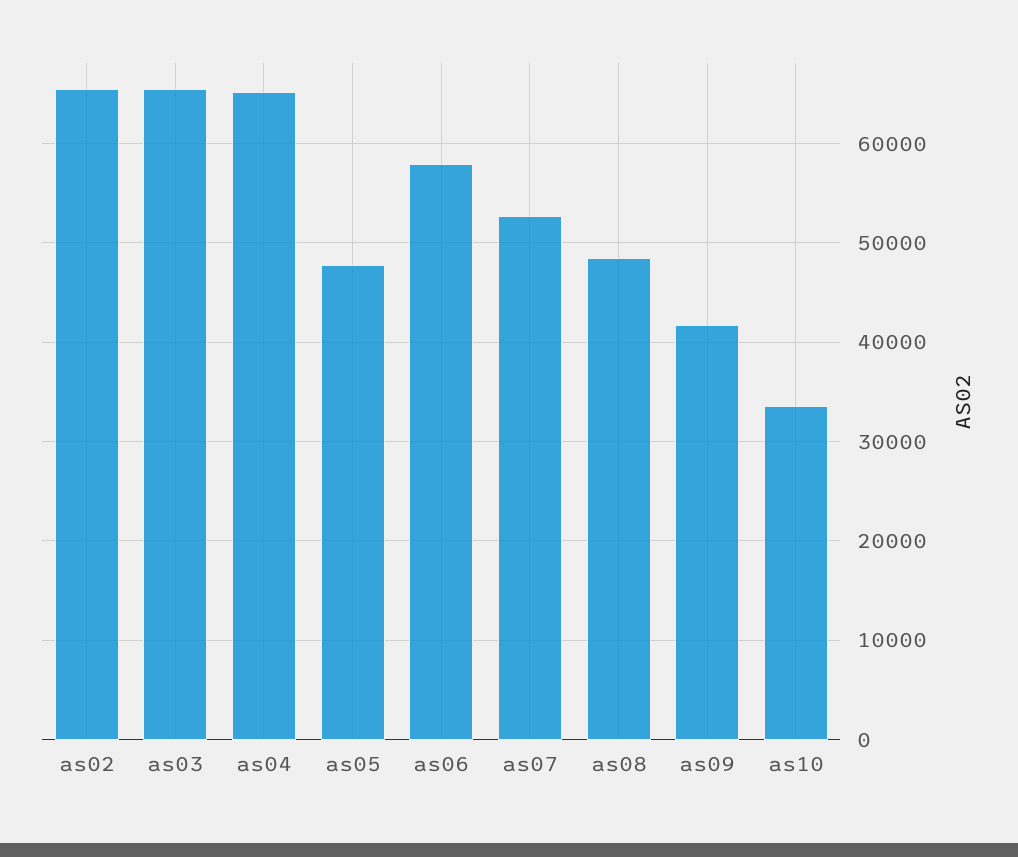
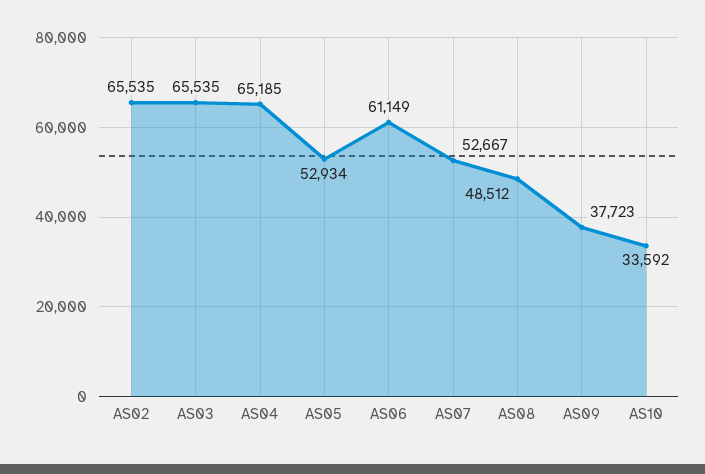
as05: 48000 -> 52934
as06: 58000 -> 61149
as09: 42000 -> 37723

